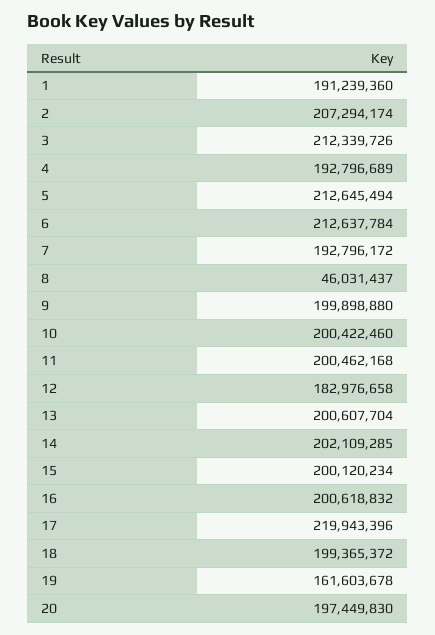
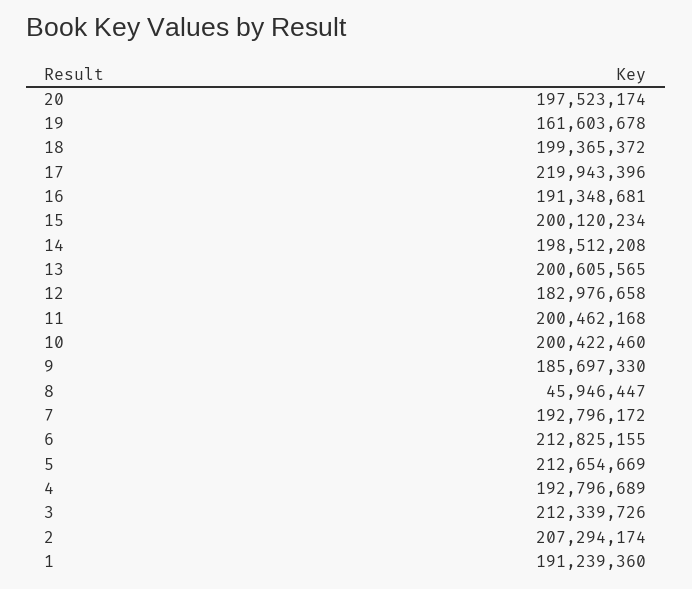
5: 212645494 -> 212654669
6: 212637784 -> 212825155
8: 46031437 -> 45946447
9: 199898880 -> 185697330
13: 200607704 -> 200605565
14: 202109285 -> 198512208
16: 200618832 -> 191348681
20: 197449830 -> 197523174

